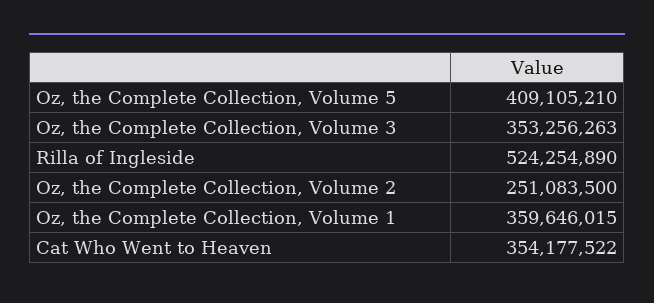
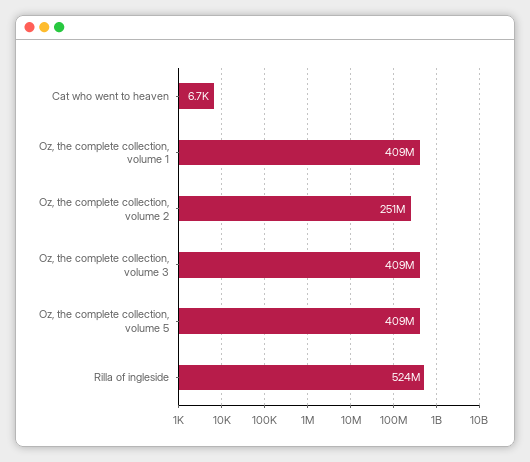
Oz, the Complete Collection, Volume 3: 353256263 -> 409000000
Oz, the Complete Collection, Volume 1: 359646015 -> 409000000
Cat Who Went to Heaven: 354177522 -> 6700

